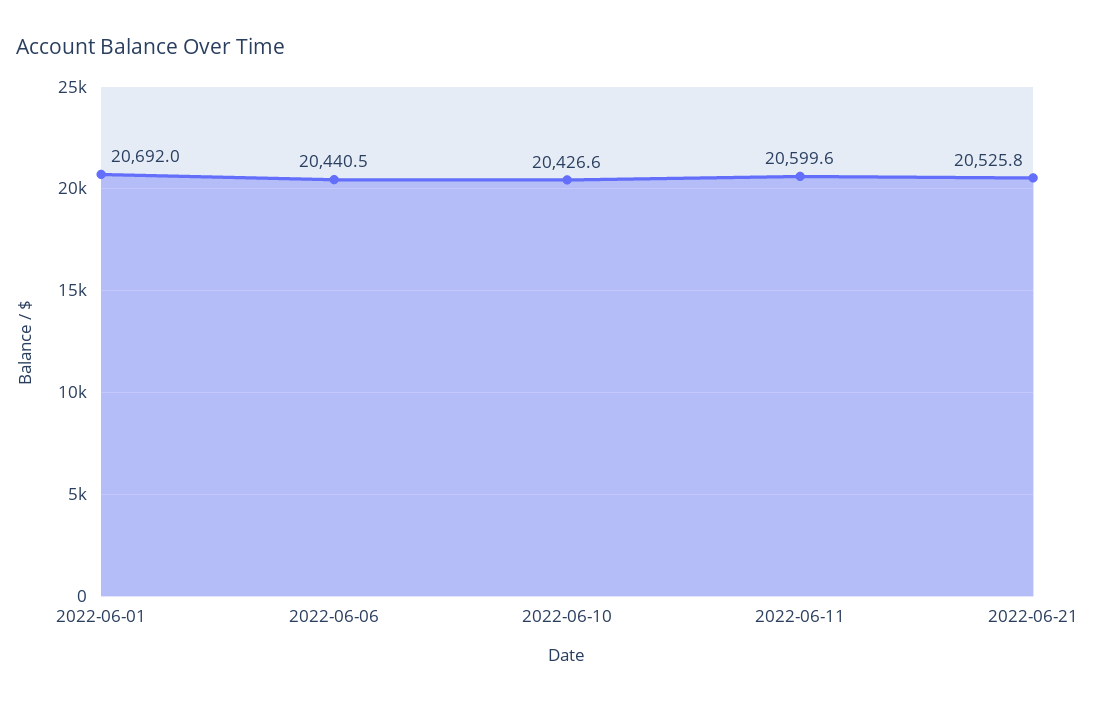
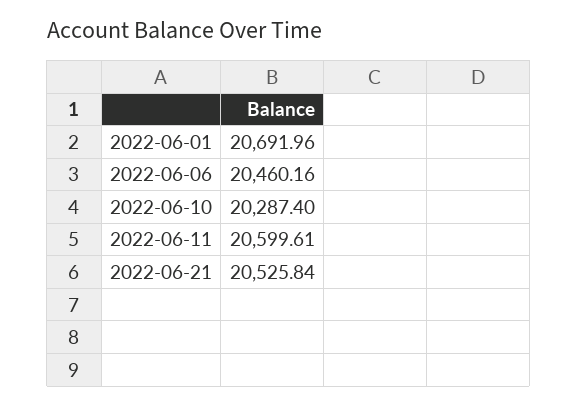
2022-06-06: 20440.5 -> 20460.16
2022-06-10: 20426.6 -> 20287.4

